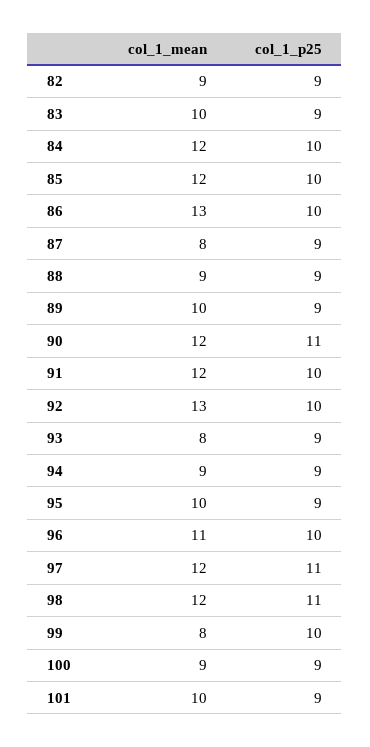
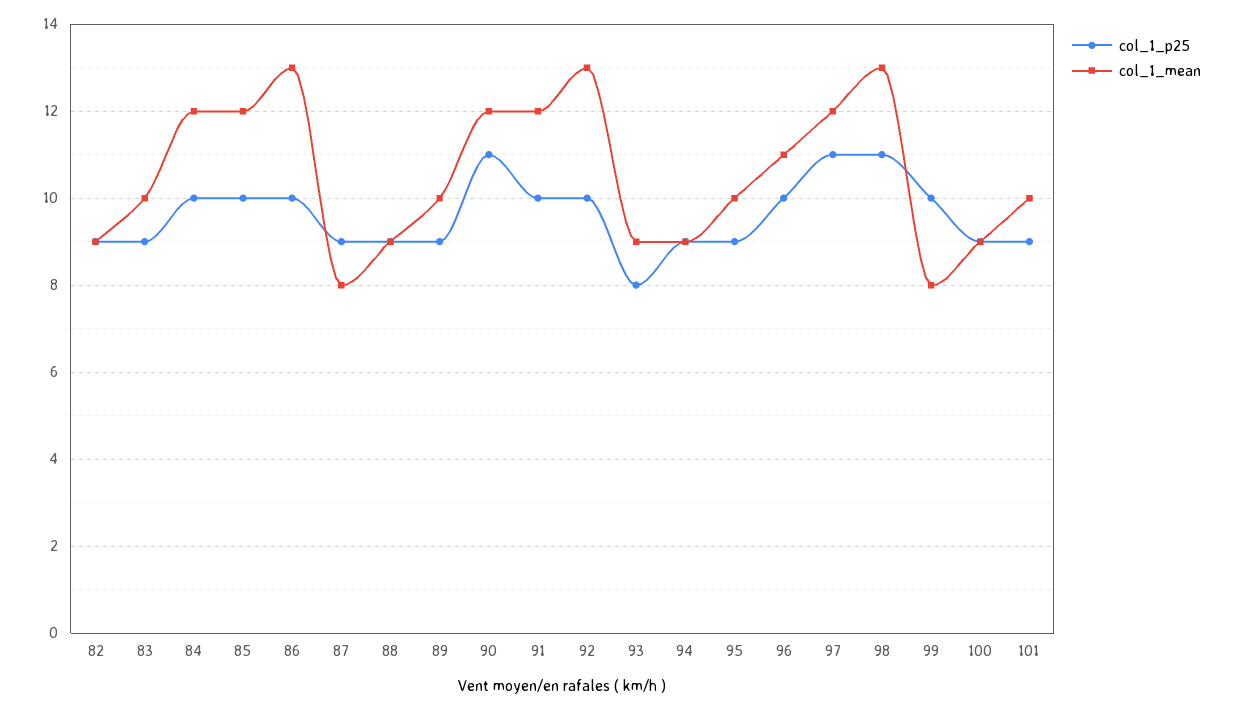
col_1_mean, 93: 8 -> 9
col_1_p25, 93: 9 -> 8
col_1_mean, 98: 12 -> 13

